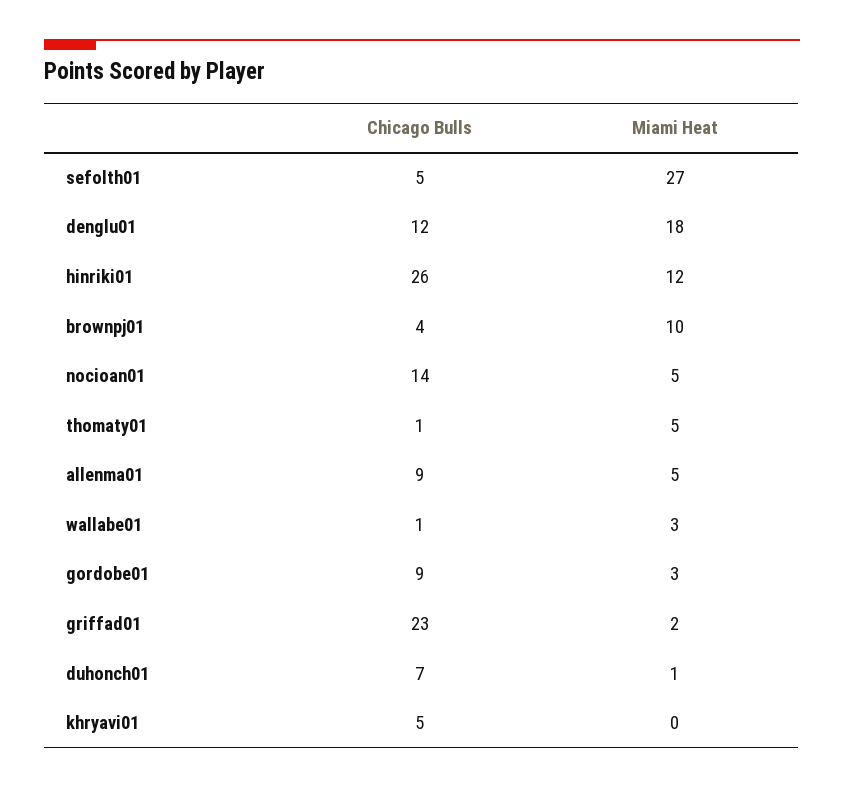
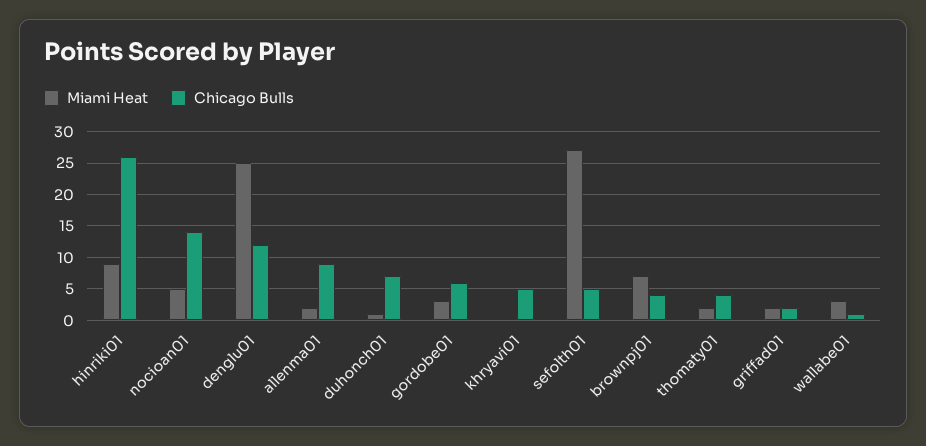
Miami Heat, denglu01: 18 -> 25
Miami Heat, hinriki01: 12 -> 9
Miami Heat, brownpj01: 10 -> 7
Chicago Bulls, thomaty01: 1 -> 4
Miami Heat, thomaty01: 5 -> 2
Miami Heat, allenma01: 5 -> 2
Chicago Bulls, gordobe01: 9 -> 6
Chicago Bulls, griffad01: 23 -> 2

